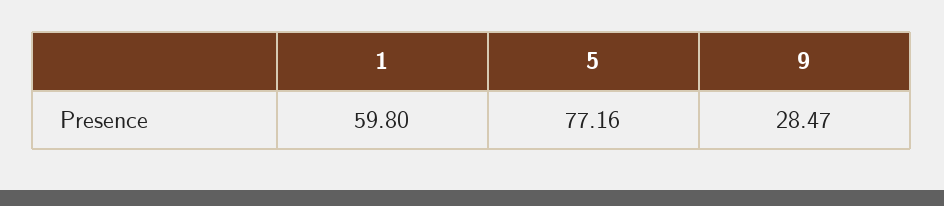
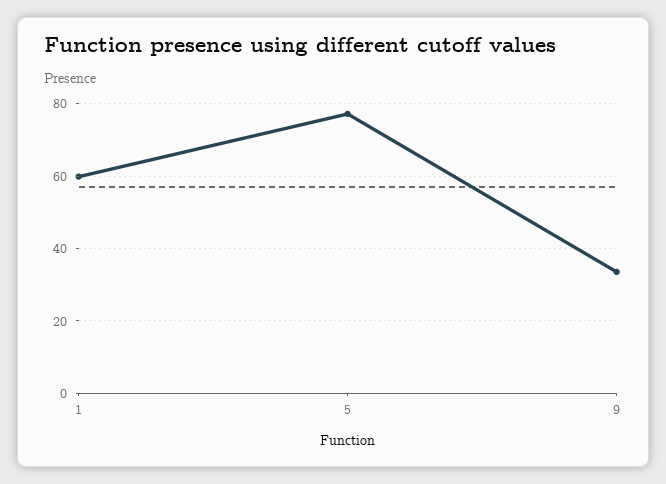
9: 28.47 -> 34

